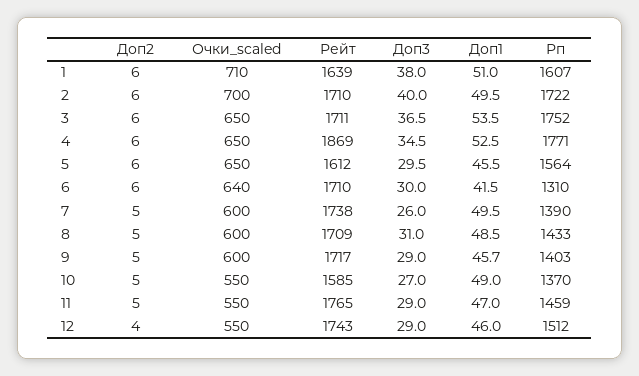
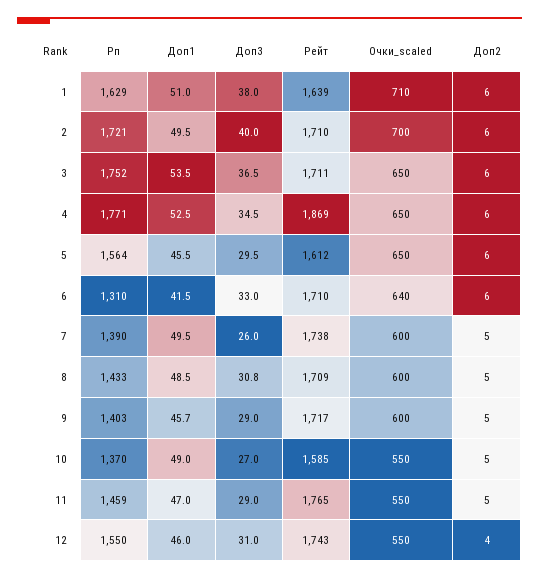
Рп, 1: 1607 -> 1629
Рп, 2: 1722 -> 1721
Доп3, 6: 30 -> 33
Доп3, 8: 31 -> 30.8
Доп3, 12: 29 -> 31
Рп, 12: 1512 -> 1550

